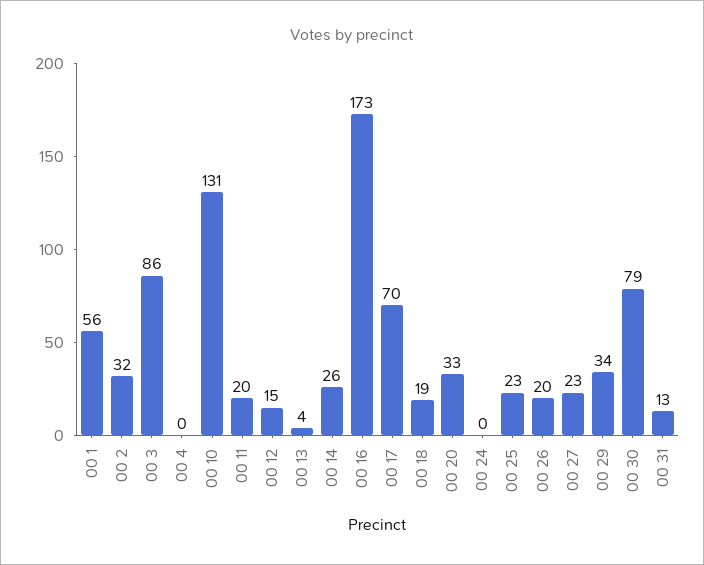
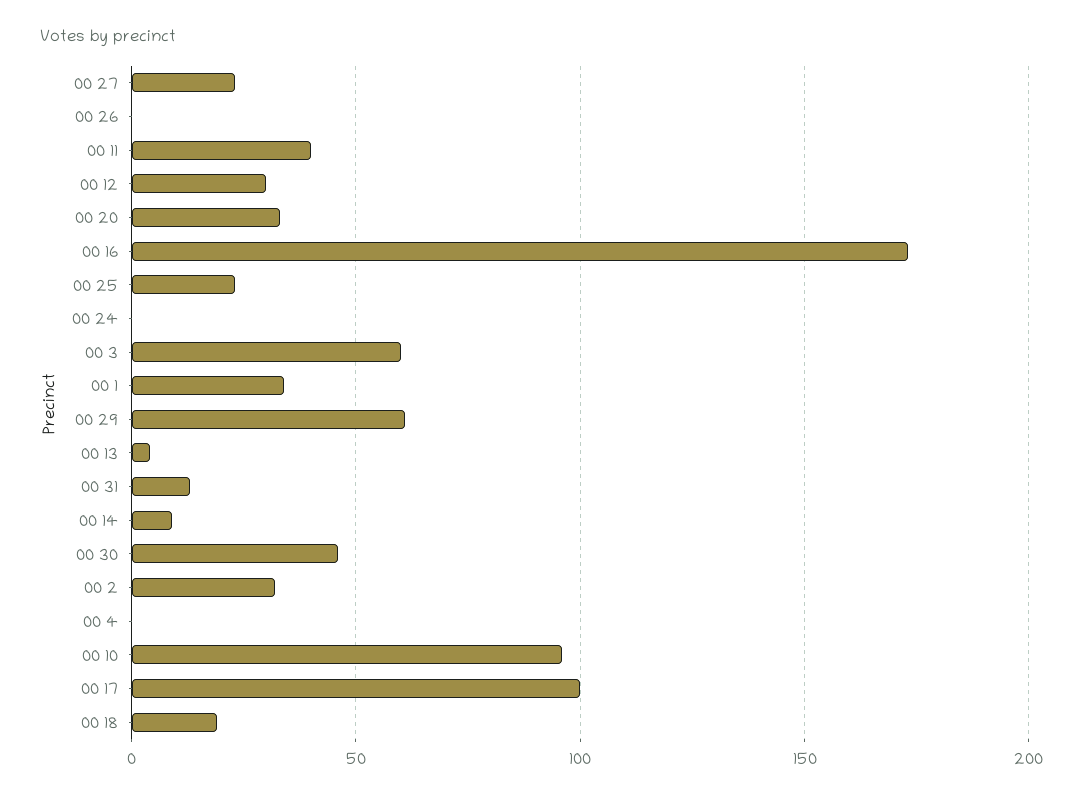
00 1: 56 -> 35
00 3: 86 -> 60
00 10: 131 -> 95
00 11: 20 -> 40
00 12: 15 -> 30
00 14: 26 -> 10
00 17: 70 -> 100
00 26: 20 -> 0
00 29: 34 -> 60
00 30: 79 -> 45

